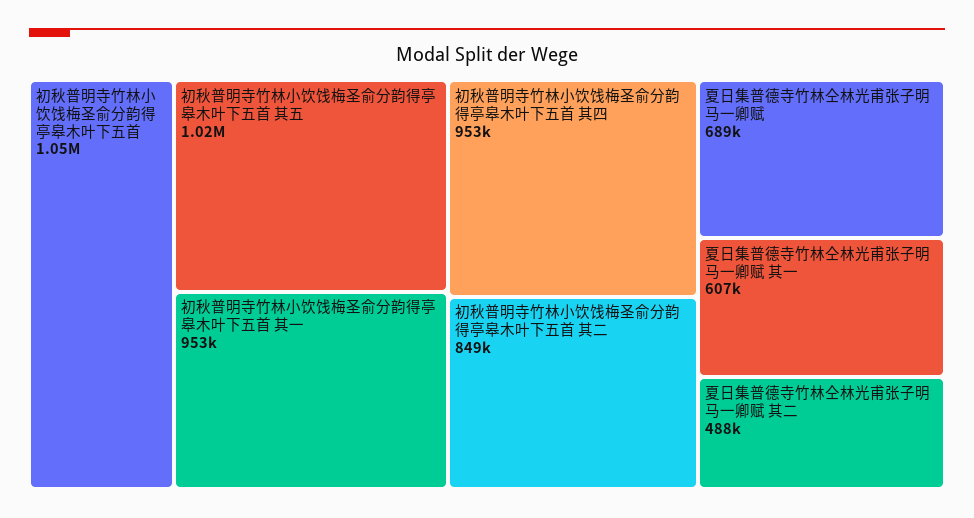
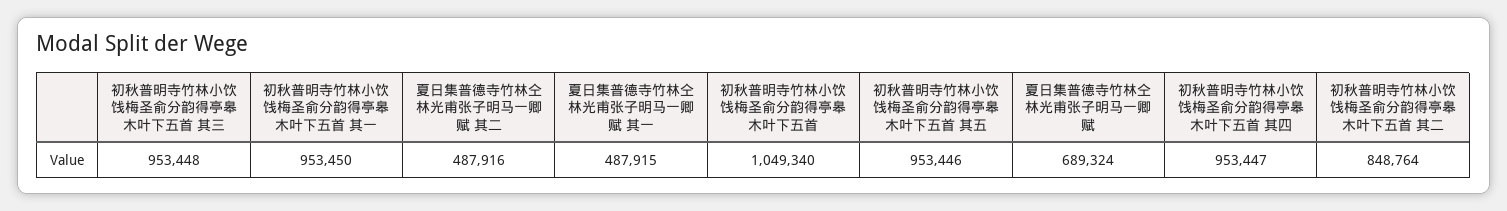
初秋普明寺竹林小饮饯梅圣俞分韵得亭皋木叶下五首 其五: 1020000 -> 953446
夏日集普德寺竹林仝林光甫张子明马一卿赋 其一: 607000 -> 487915
初秋普明寺竹林小饮饯梅圣俞分韵得亭皋木叶下五首 其三: none -> 953448

